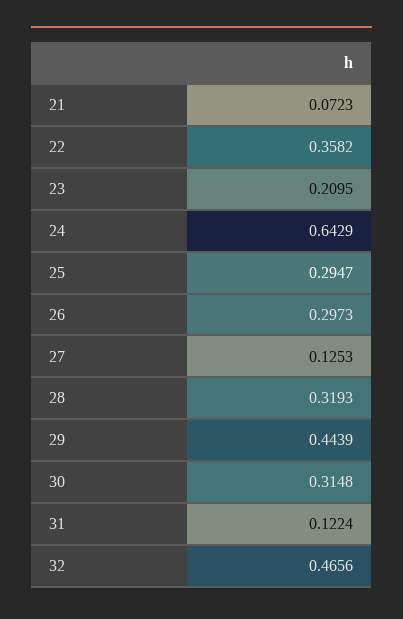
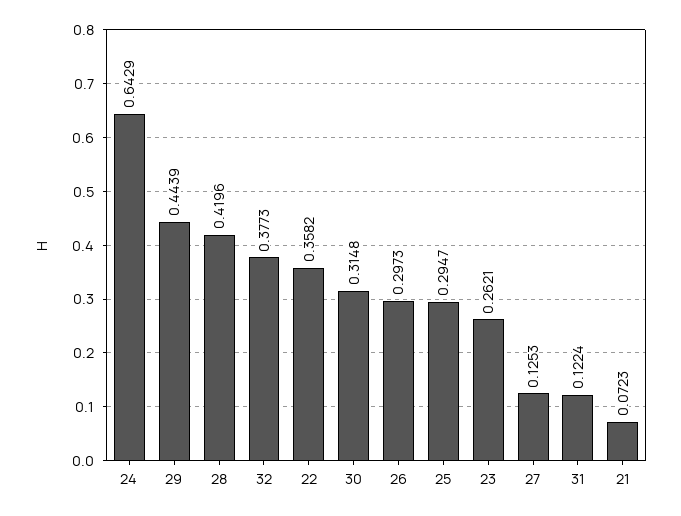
23: 0.2095 -> 0.2621
28: 0.3193 -> 0.4196
32: 0.4656 -> 0.3773

